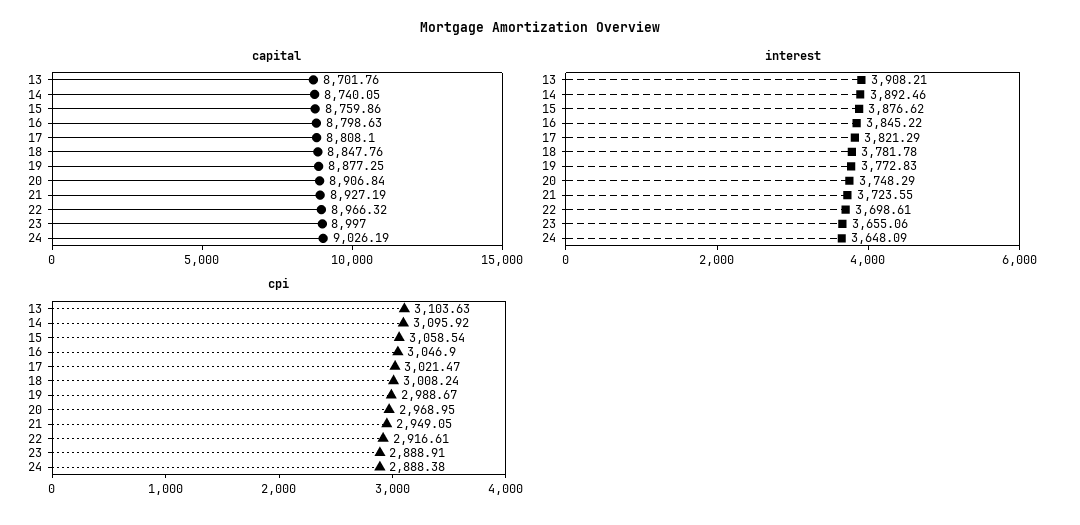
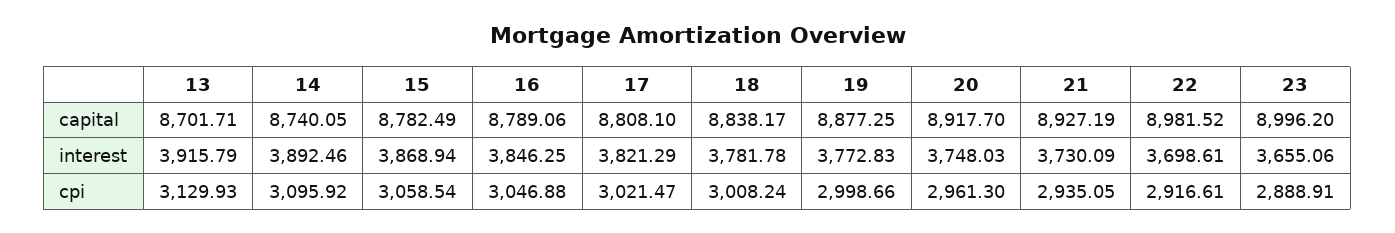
capital, 13: 8701.76 -> 8701.71
capital, 15: 8759.86 -> 8782.49
capital, 16: 8798.63 -> 8789.06
capital, 18: 8847.76 -> 8838.17
capital, 20: 8906.84 -> 8917.7
capital, 22: 8966.32 -> 8981.52
capital, 23: 8997 -> 8996.2
capital, 24: 9026.19 -> none
interest, 13: 3908.21 -> 3915.79
interest, 15: 3876.62 -> 3868.94
interest, 16: 3845.22 -> 3846.25
interest, 20: 3748.29 -> 3748.03
interest, 21: 3723.55 -> 3730.09
interest, 24: 3648.09 -> none
cpi, 13: 3103.63 -> 3129.93
cpi, 16: 3046.9 -> 3046.88
cpi, 19: 2988.67 -> 2998.66
cpi, 20: 2968.95 -> 2961.3
cpi, 21: 2949.05 -> 2935.05
cpi, 24: 2888.38 -> none

